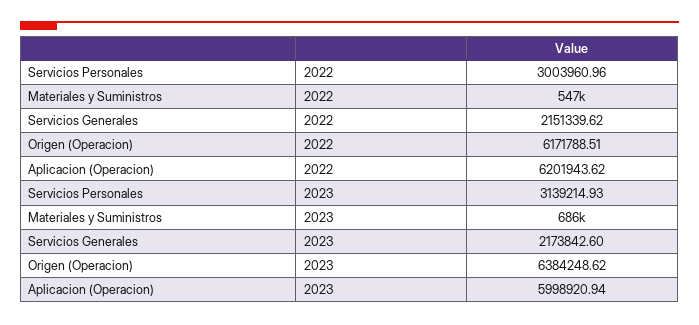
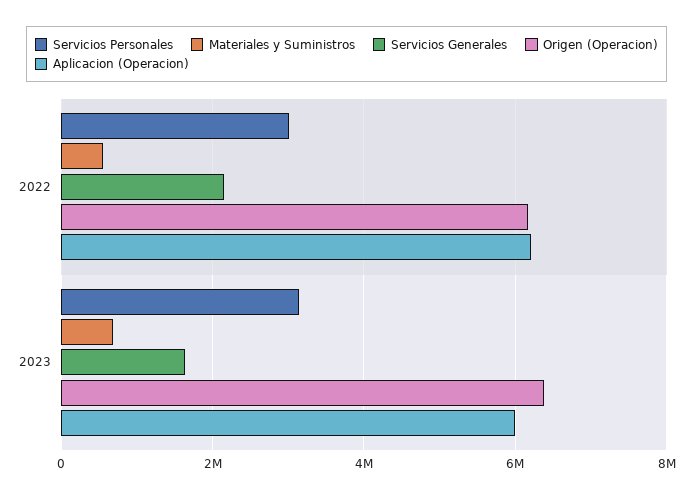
Servicios Generales, 2023: 2173842.6 -> 1600000

